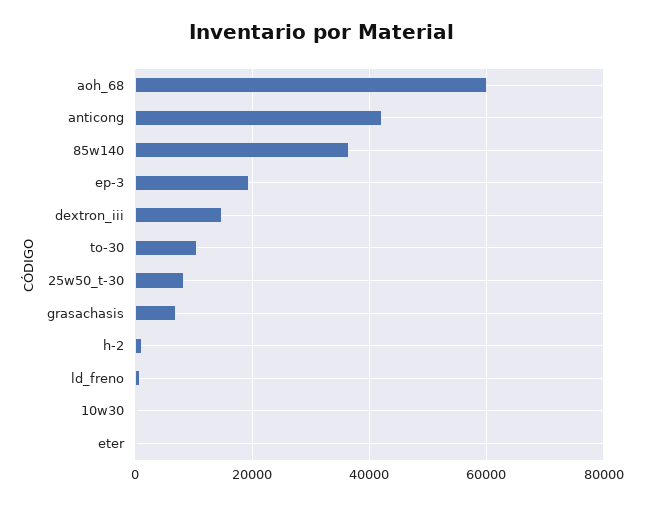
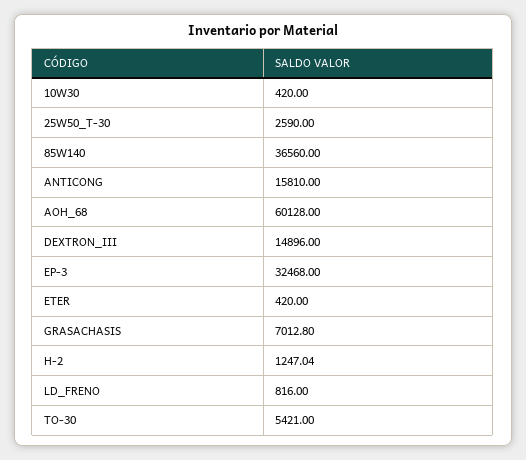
anticong: 42000 -> 15810
ep-3: 20000 -> 32468
to-30: 10000 -> 5421
25w50_t-30: 8000 -> 2590

